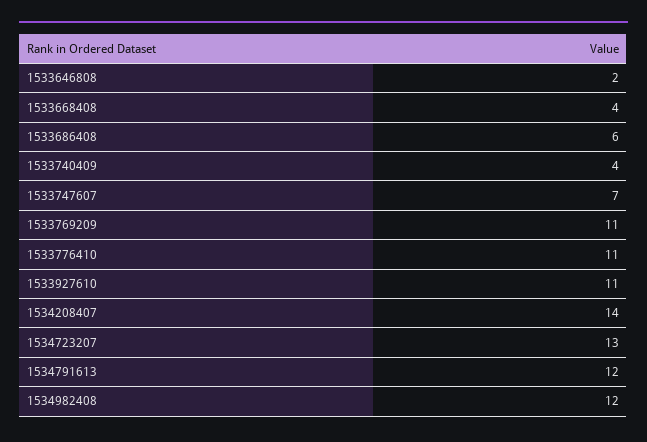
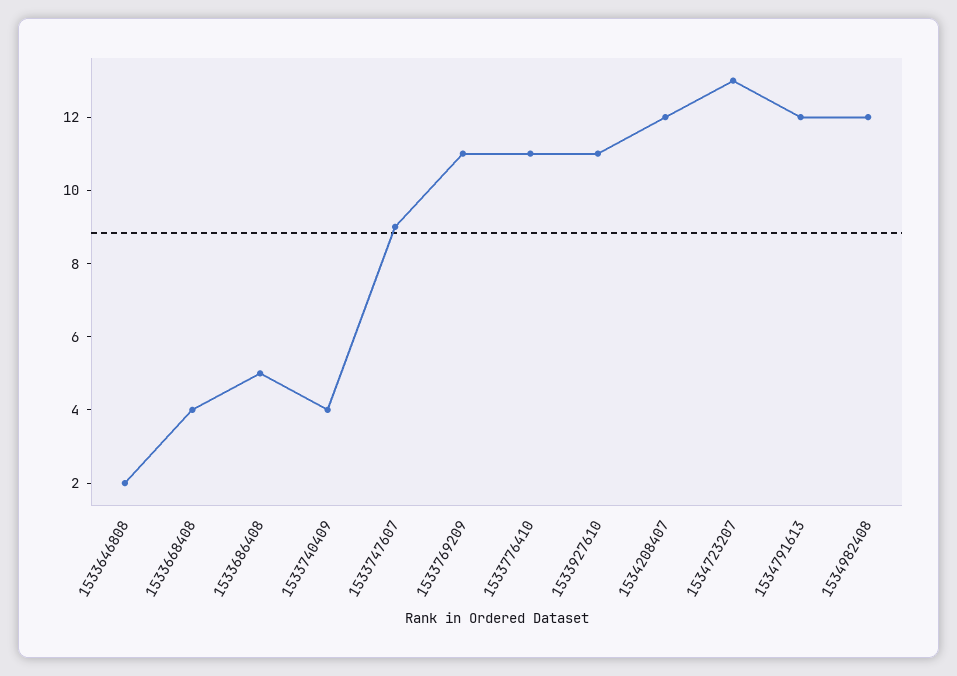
1533686408: 6 -> 5
1533747607: 7 -> 9
1534208407: 14 -> 12

